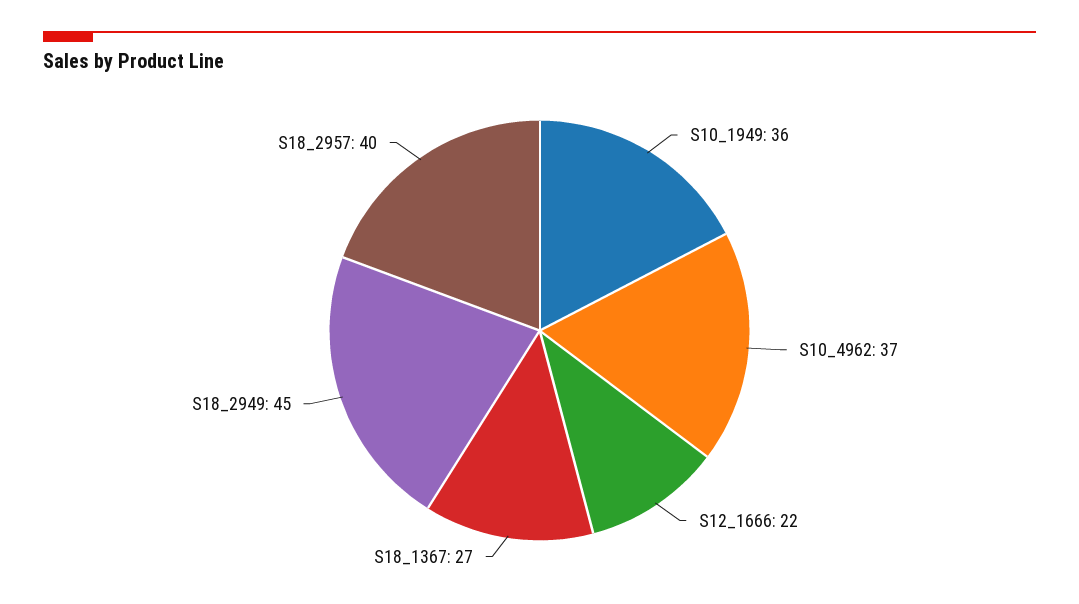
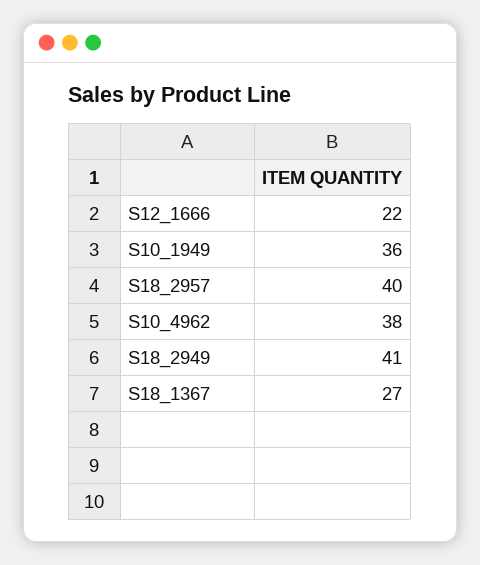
S10_4962: 37 -> 38
S18_2949: 45 -> 41

